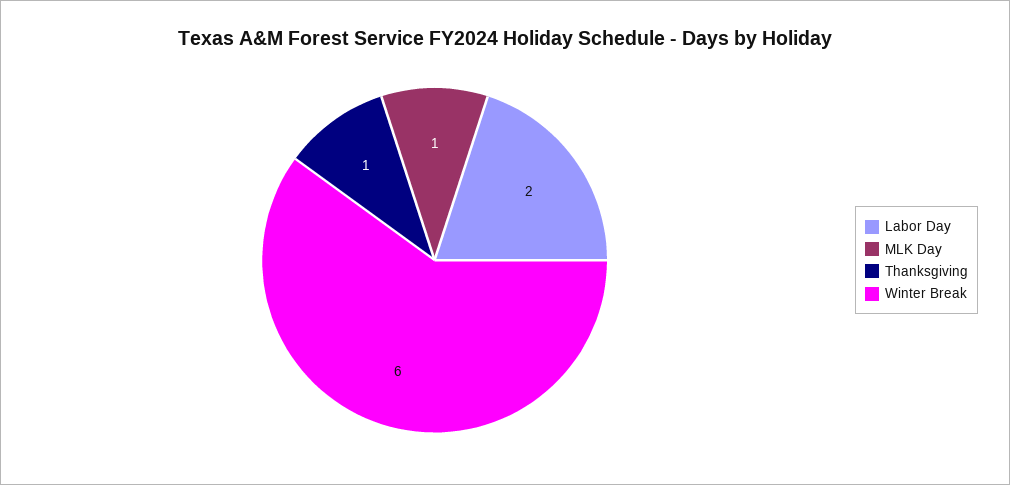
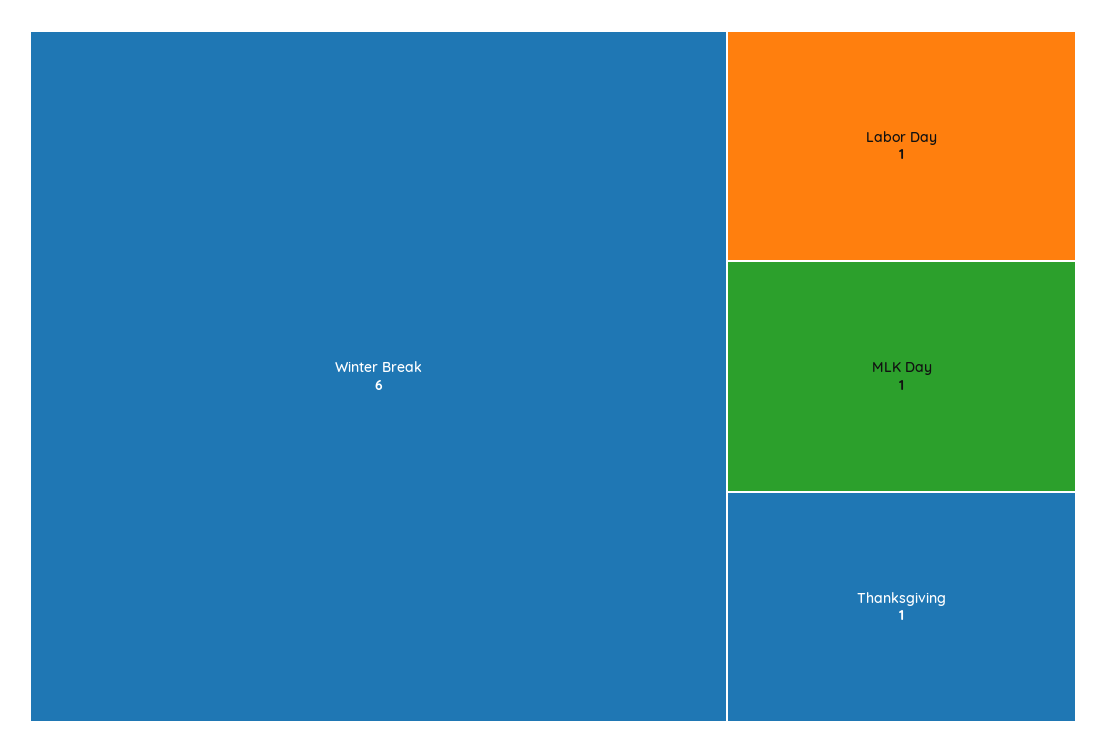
Labor Day: 2 -> 1

